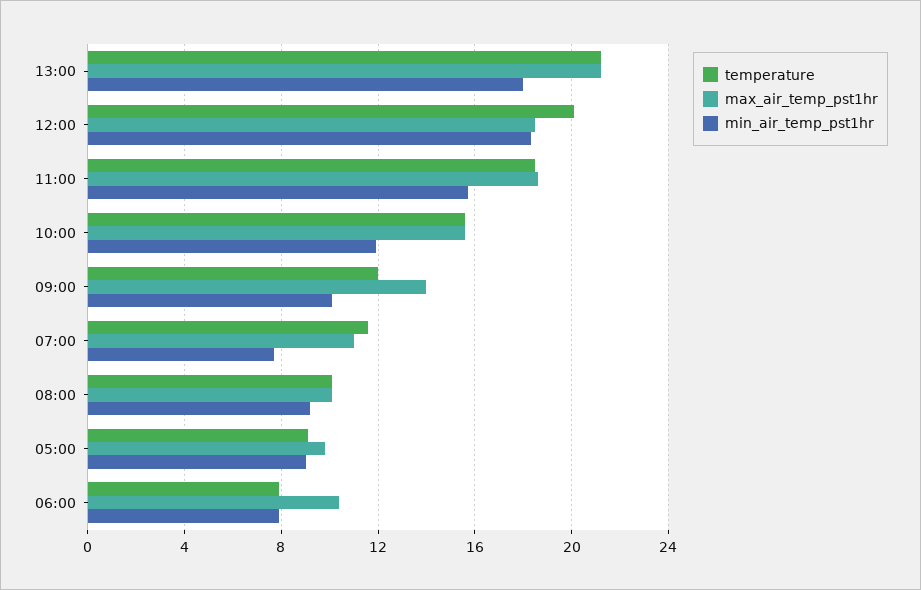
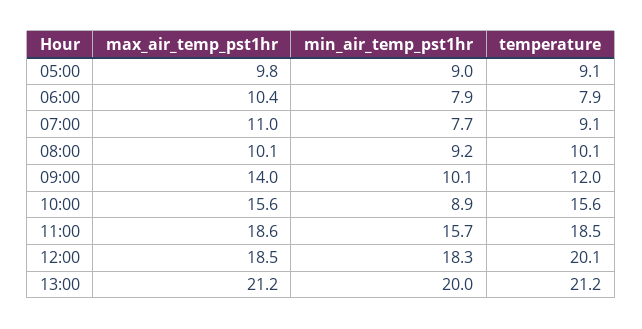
min_air_temp_pst1hr, 13:00: 18 -> 20
min_air_temp_pst1hr, 10:00: 12 -> 8.9
temperature, 07:00: 11.5 -> 9.1

